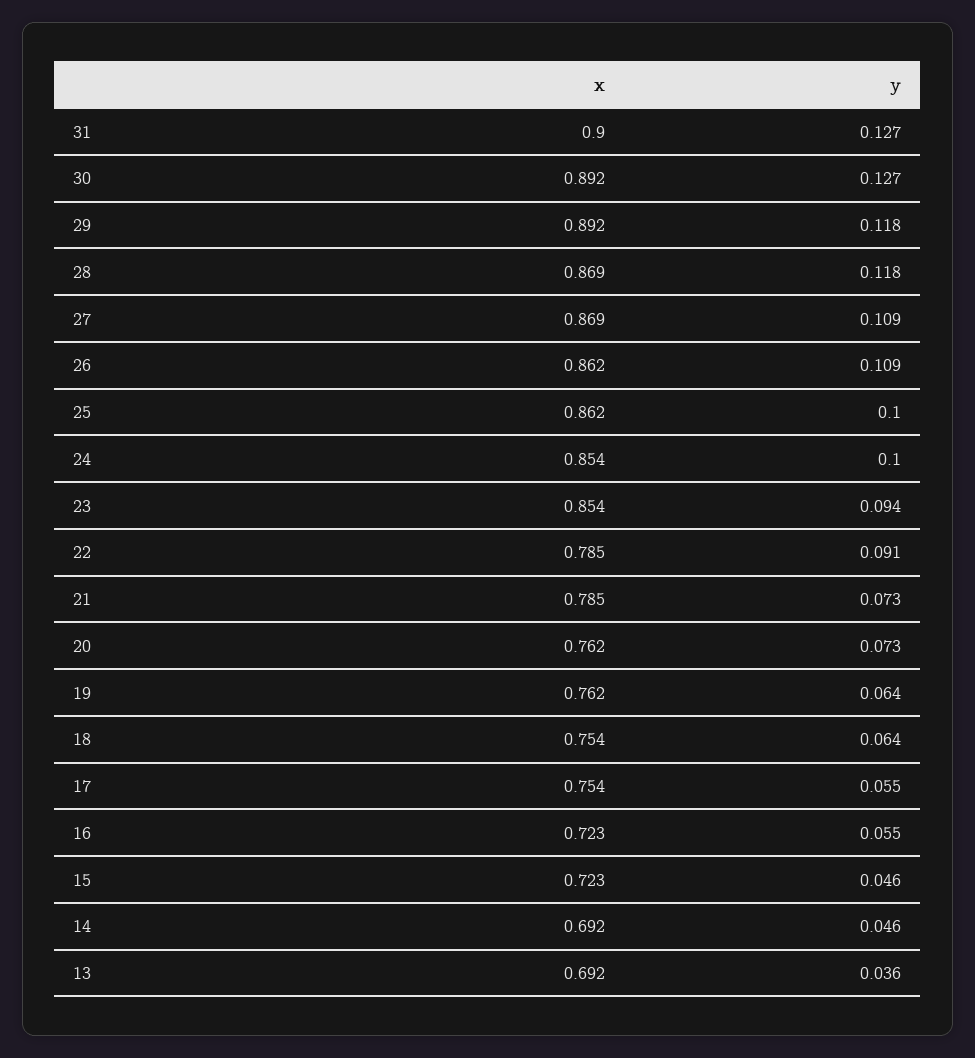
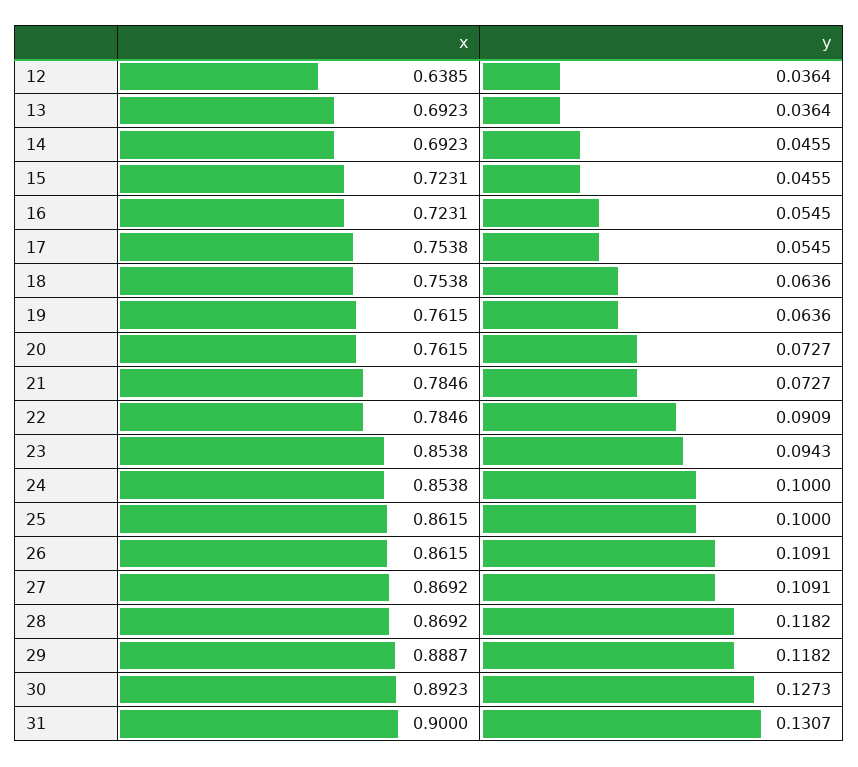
y, 31: 0.127 -> 0.1307
x, 29: 0.892 -> 0.8887
x, 12: none -> 0.6385
y, 12: none -> 0.0364

